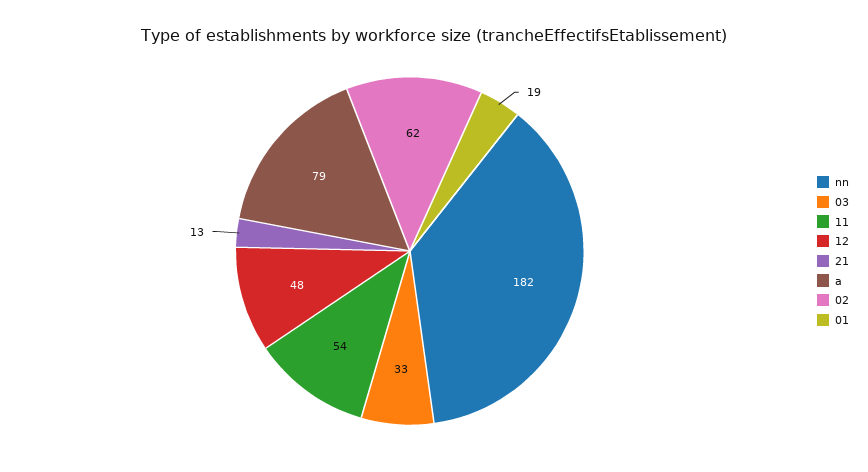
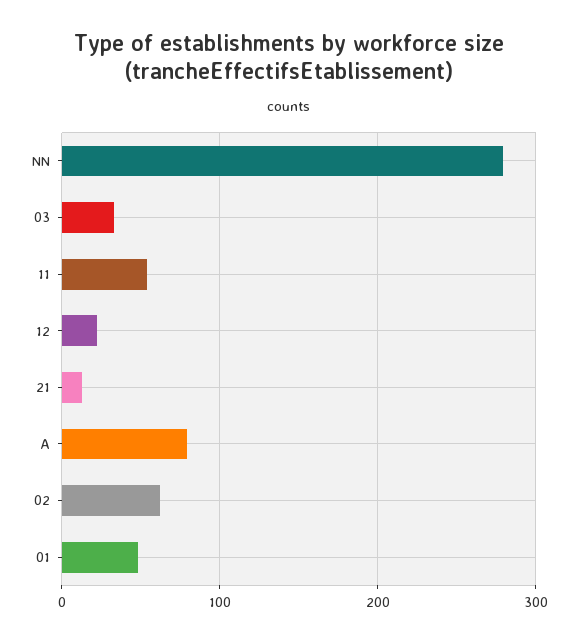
nn: 182 -> 280
12: 48 -> 20
01: 19 -> 50

